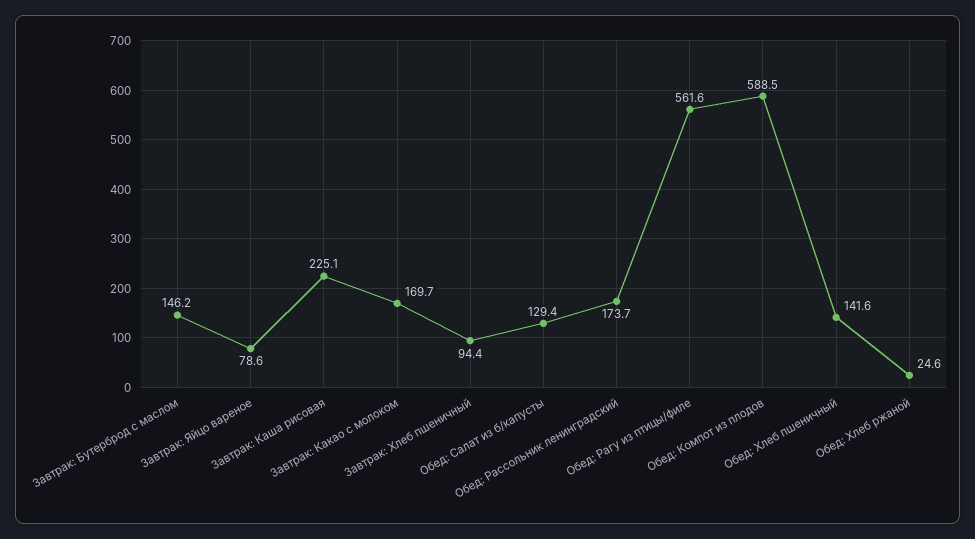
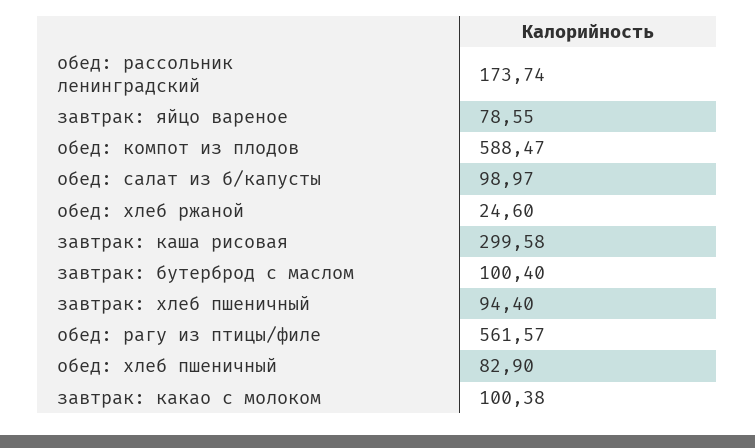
Завтрак: Бутерброд с маслом: 146.2 -> 100.4
Завтрак: Каша рисовая: 225.1 -> 299.58
Завтрак: Какао с молоком: 169.7 -> 100.38
Обед: Салат из б/капусты: 129.4 -> 98.97
Обед: Хлеб пшеничный: 141.6 -> 82.9

